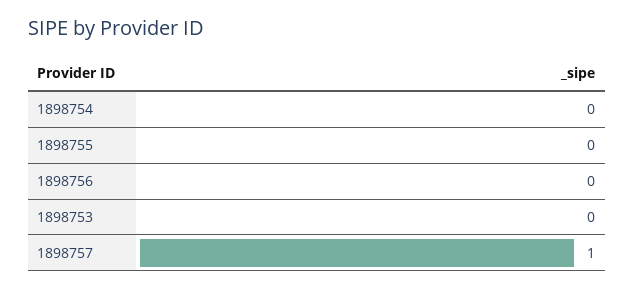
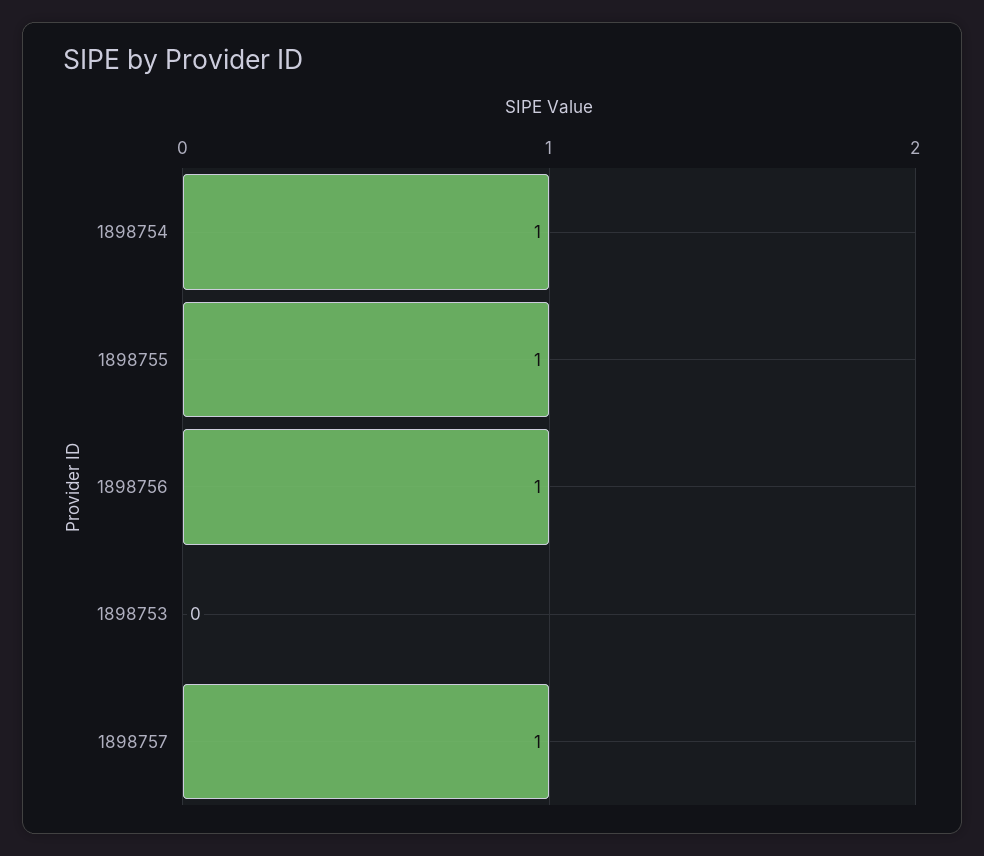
1898754: 0 -> 1
1898755: 0 -> 1
1898756: 0 -> 1

